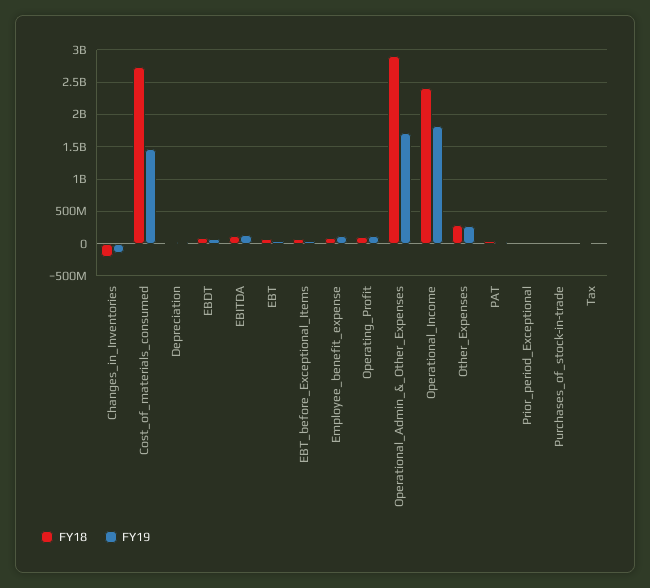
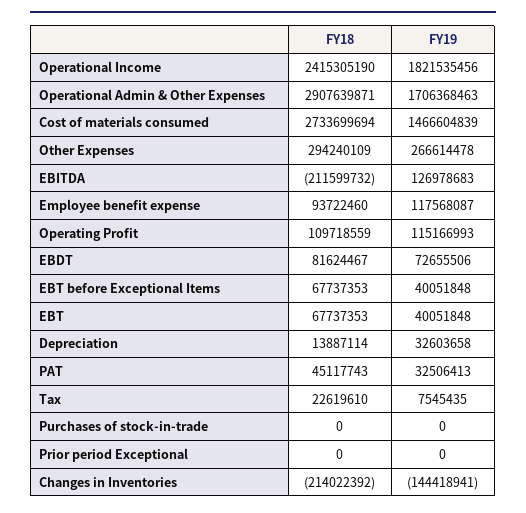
FY18, EBITDA: 100000000 -> -211599732

